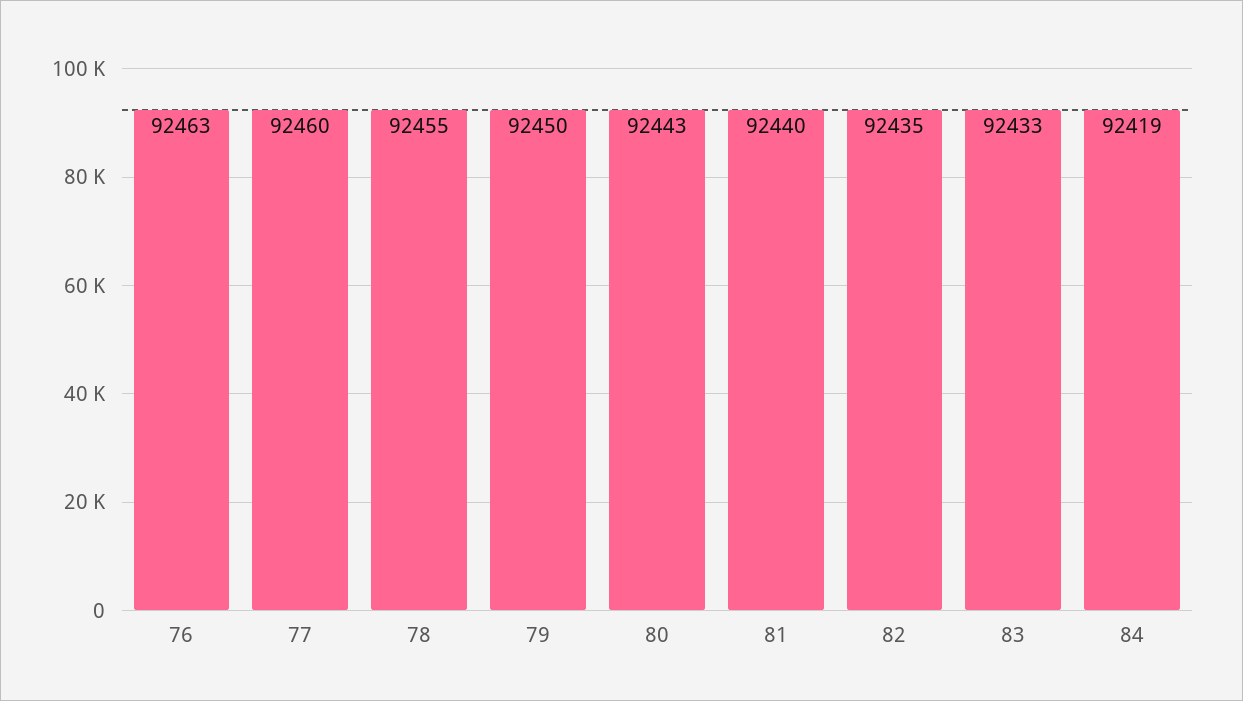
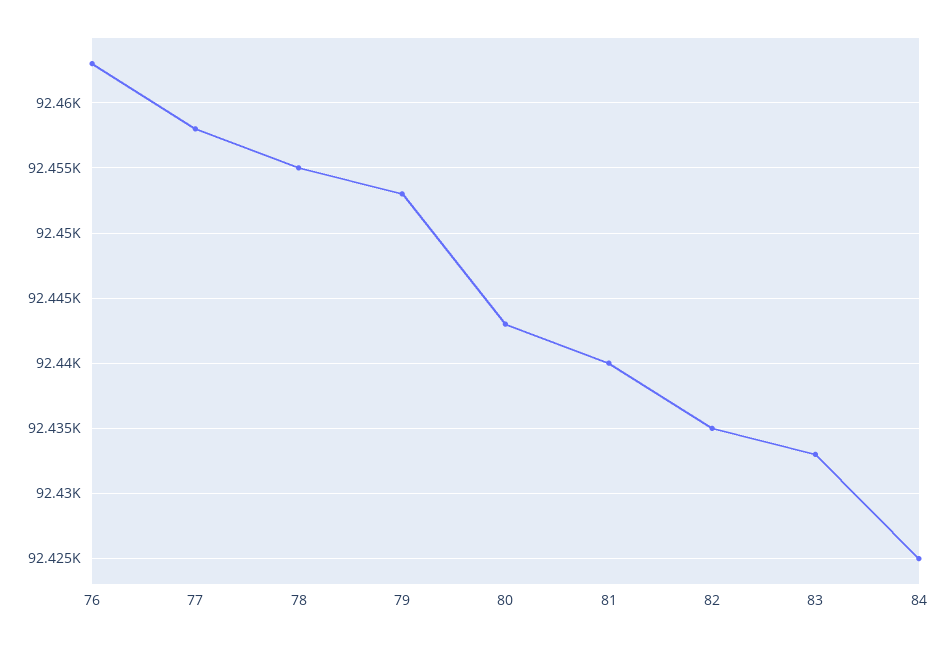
77: 92460 -> 92458
79: 92450 -> 92453
84: 92419 -> 92425

